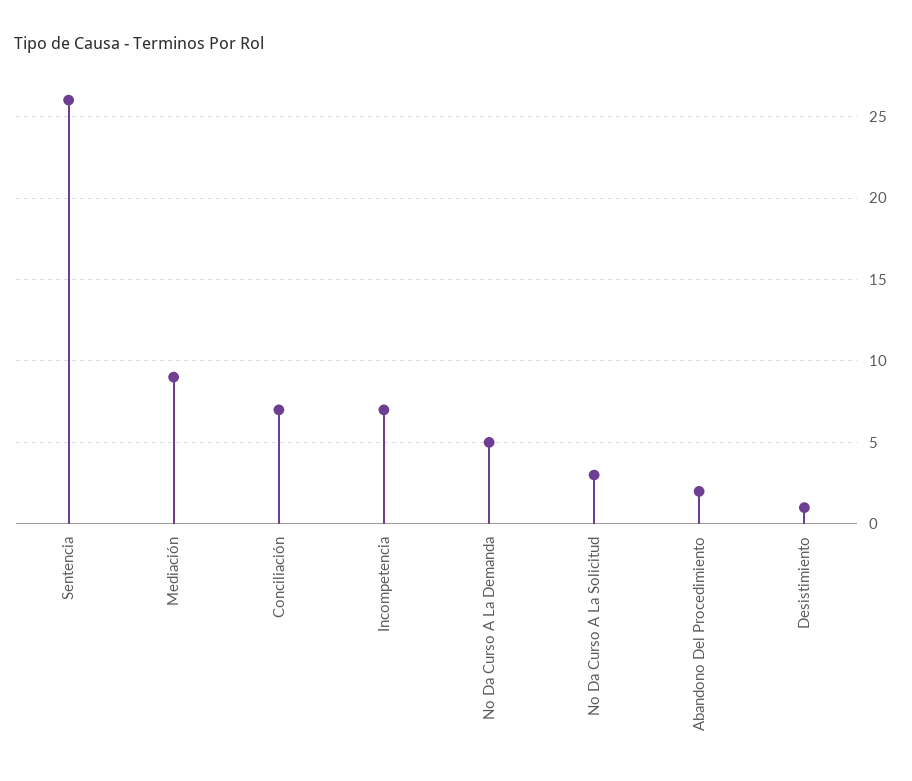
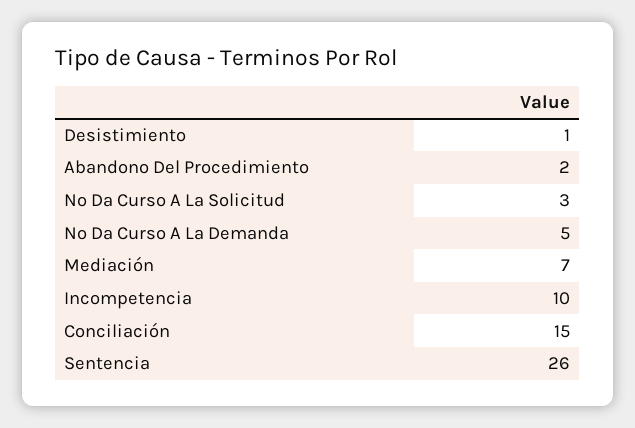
Mediación: 9 -> 7
Conciliación: 7 -> 15
Incompetencia: 7 -> 10

